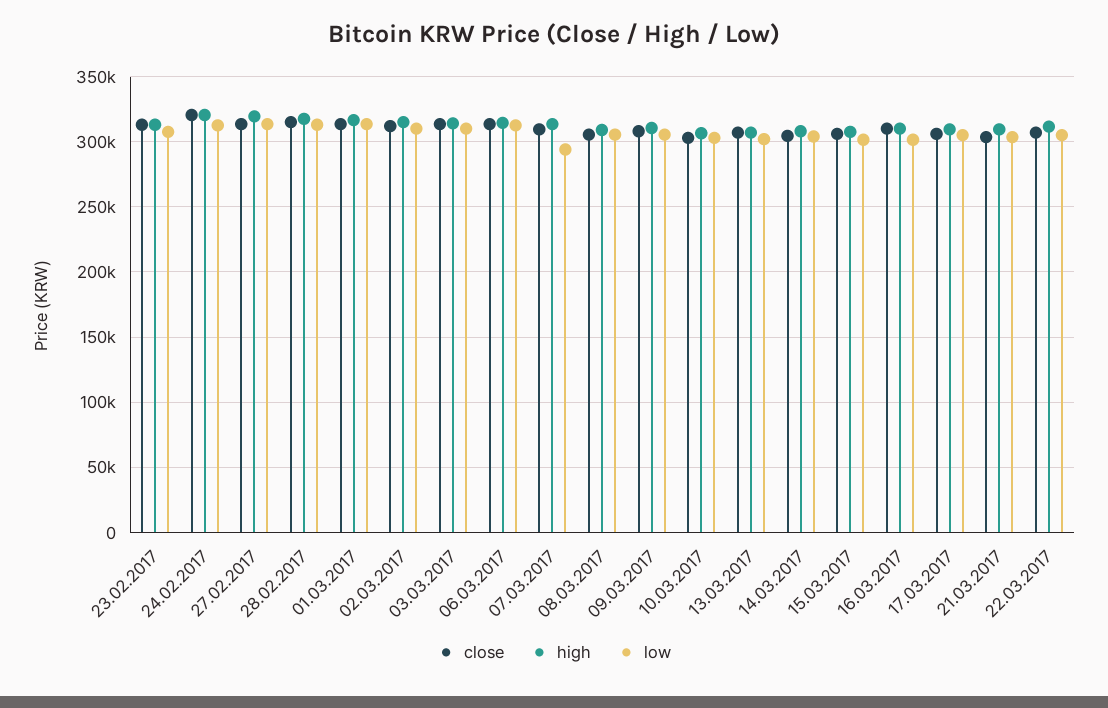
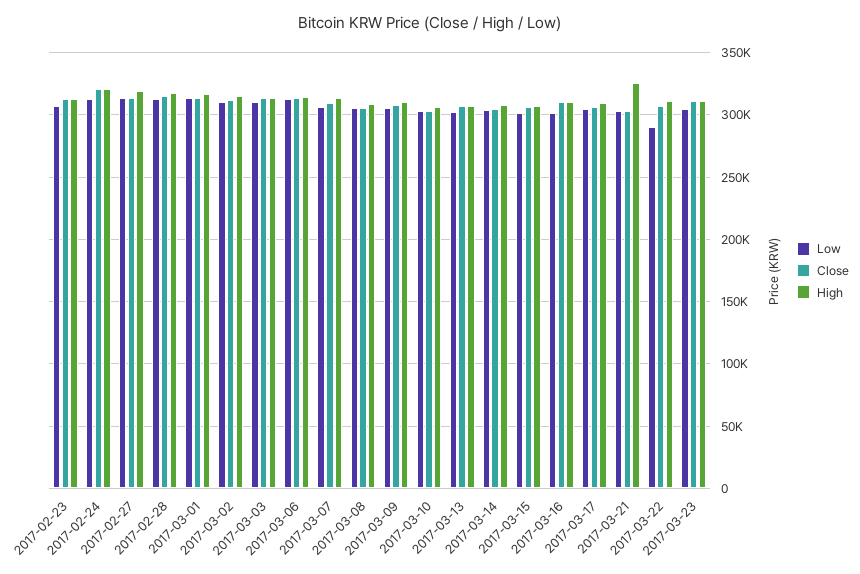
low, 07.03.2017: 295000 -> 305000
high, 21.03.2017: 310000 -> 325000
low, 22.03.2017: 305000 -> 290000
low, 2017-03-23: none -> 305000
close, 2017-03-23: none -> 310000
high, 2017-03-23: none -> 310000

